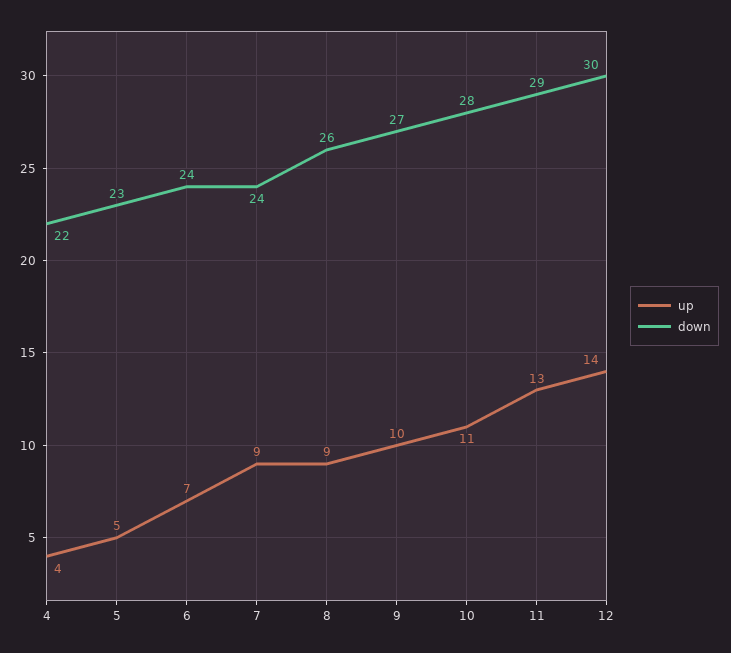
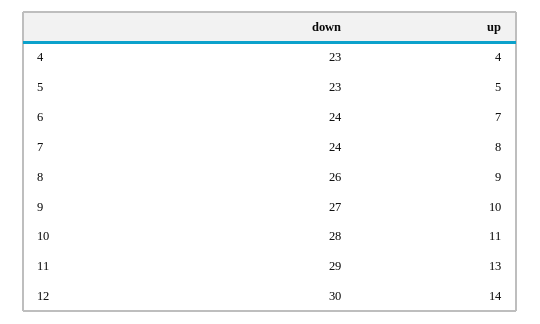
down, 4: 22 -> 23
up, 7: 9 -> 8

